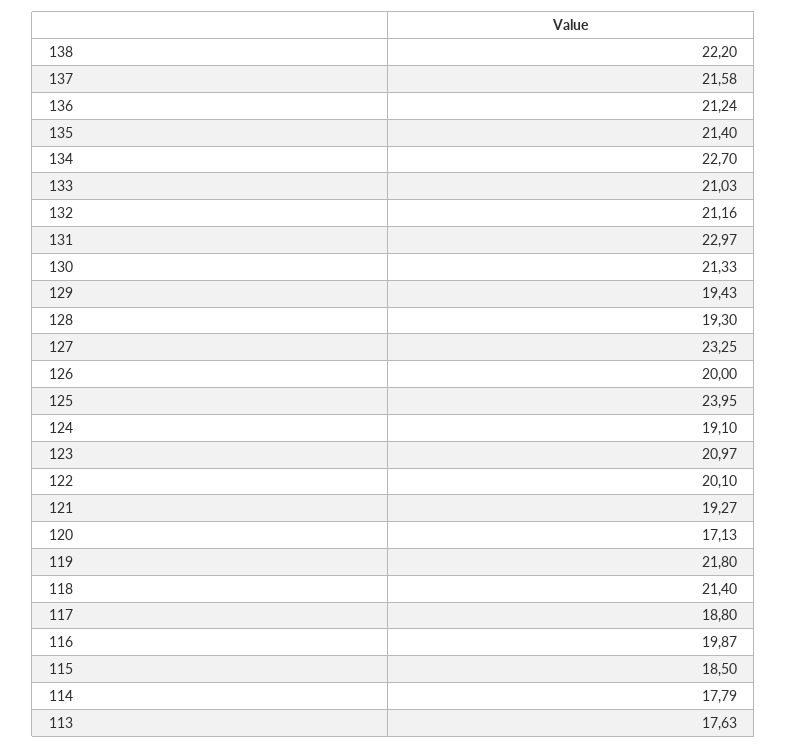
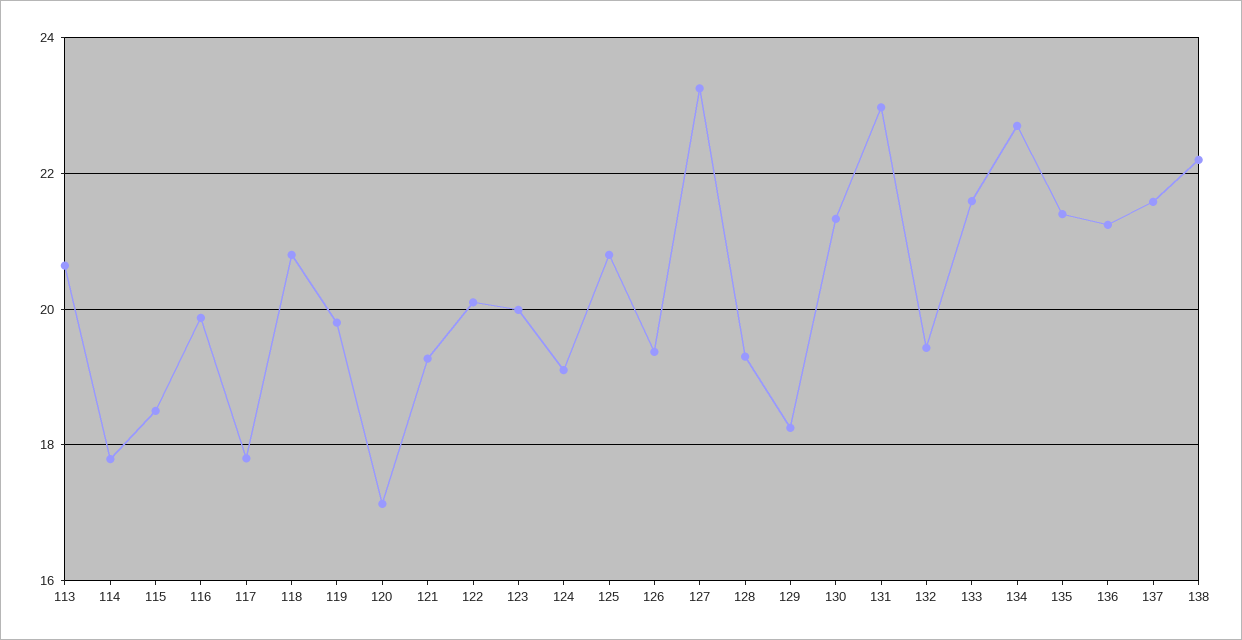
133: 21.03 -> 21.6
132: 21.16 -> 19.4
129: 19.43 -> 18.2
126: 20 -> 19.4
125: 23.95 -> 20.8
123: 20.97 -> 20
119: 21.8 -> 19.8
118: 21.4 -> 20.8
117: 18.8 -> 17.8
113: 17.63 -> 20.6

